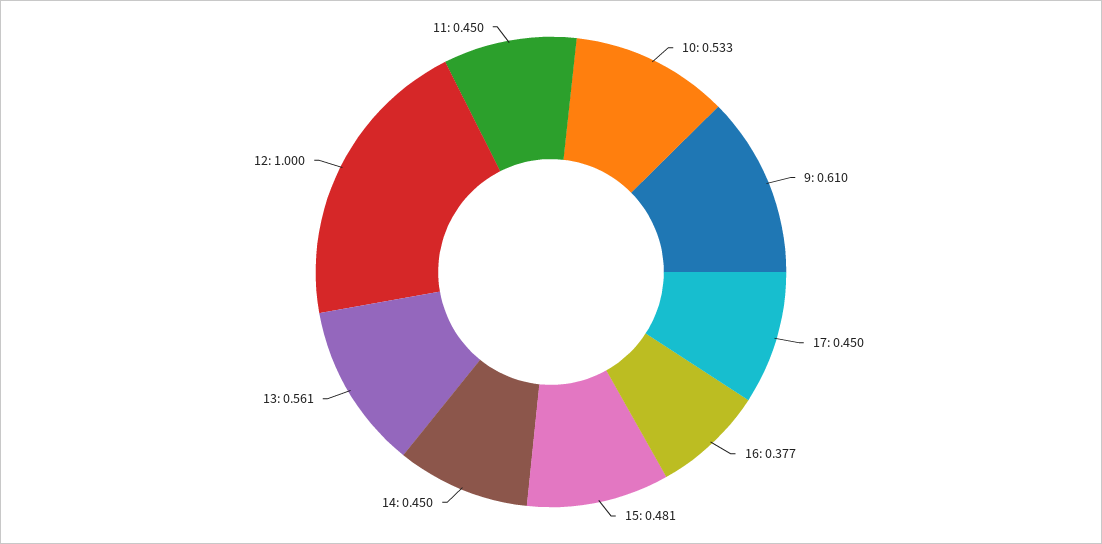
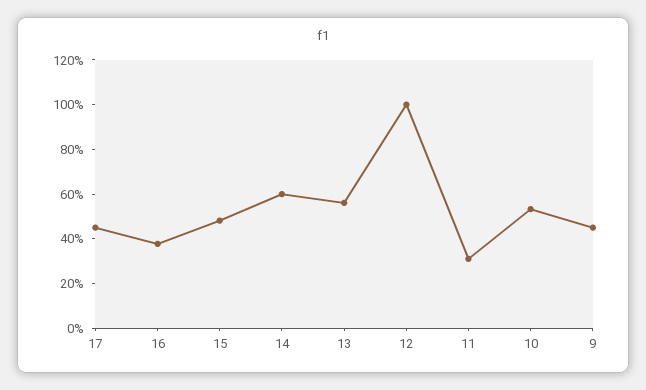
9: 0.61 -> 0.45
14: 0.45 -> 0.6
11: 0.45 -> 0.3

